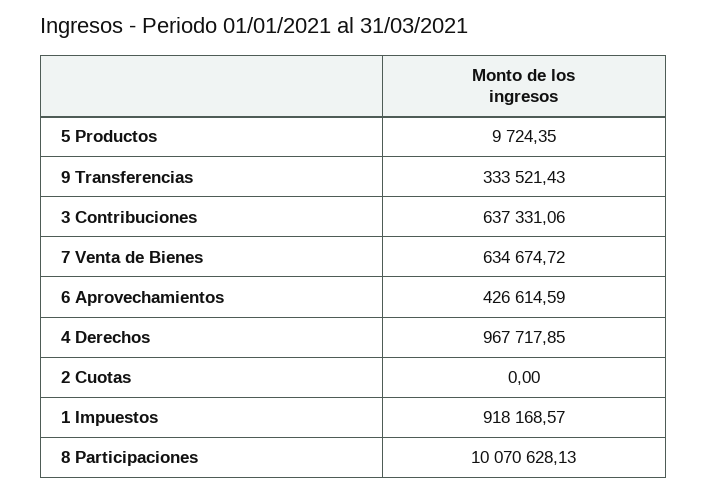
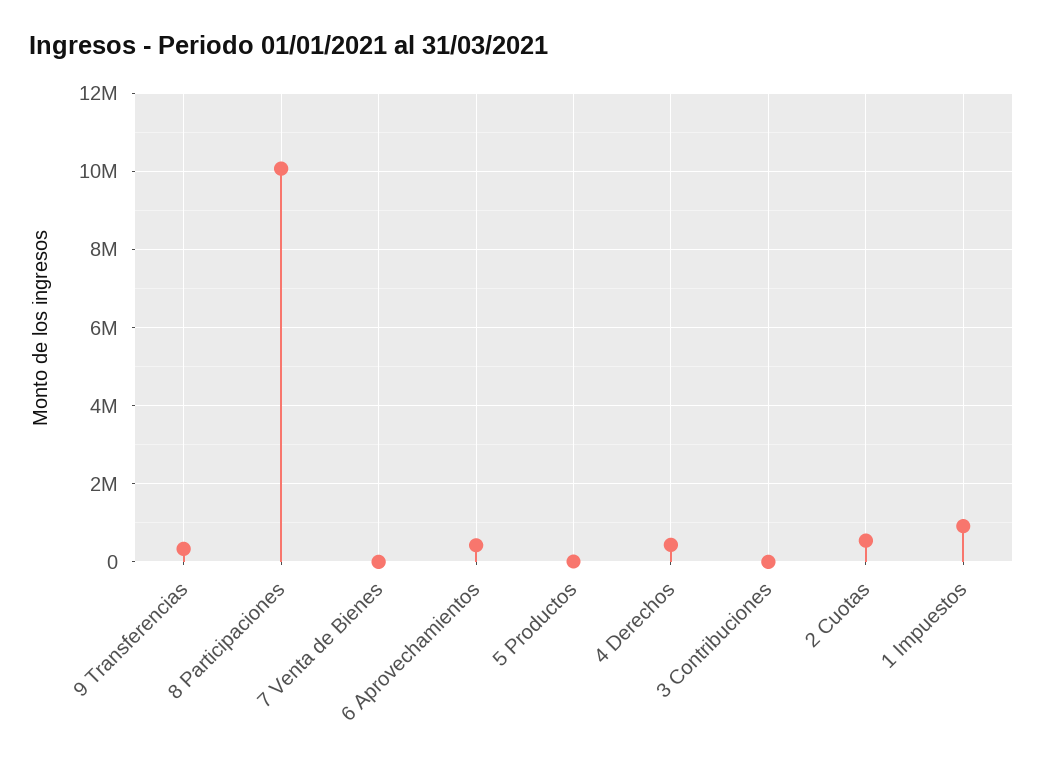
3 Contribuciones: 637331.06 -> 0
7 Venta de Bienes: 634674.72 -> 0
4 Derechos: 967717.85 -> 400000
2 Cuotas: 0 -> 600000

